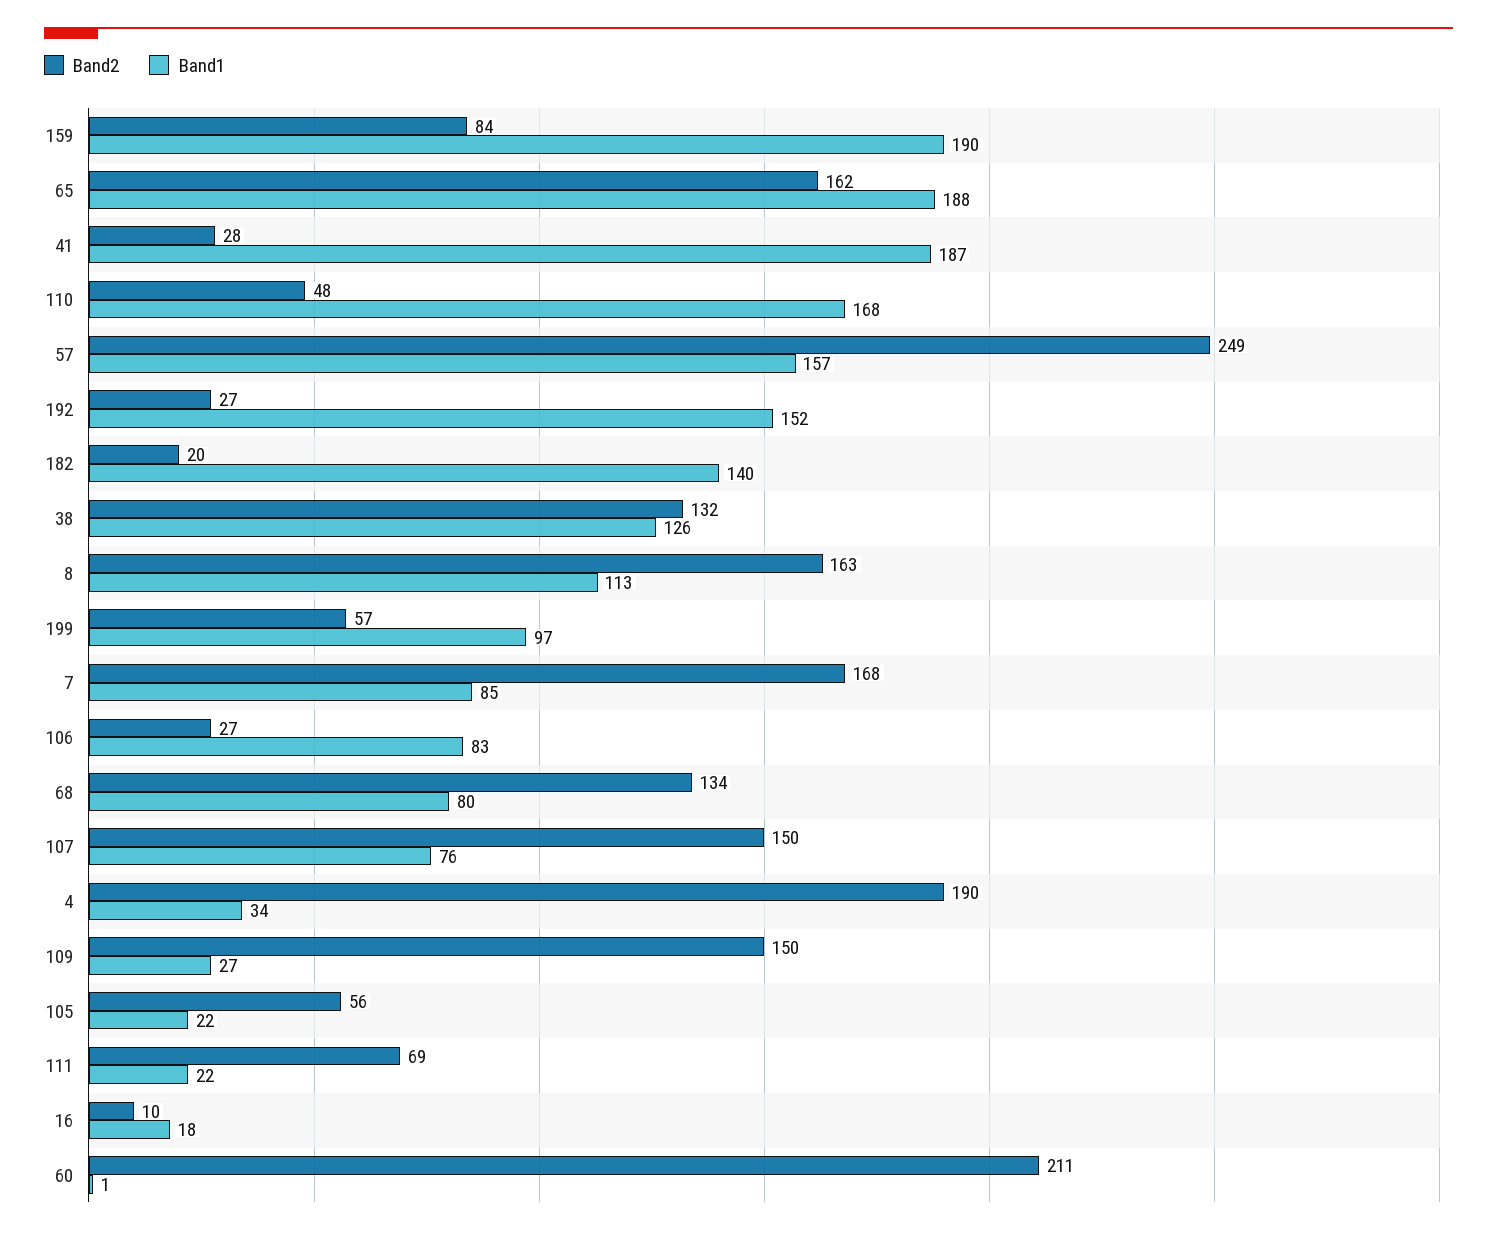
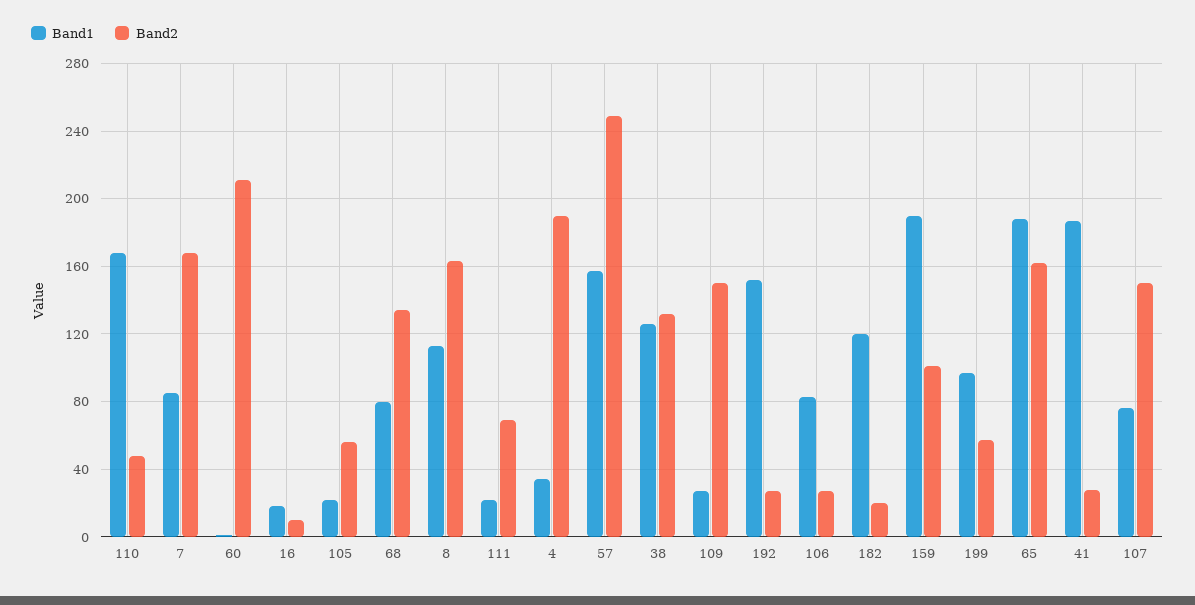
Band2, 159: 84 -> 100
Band1, 182: 140 -> 120

